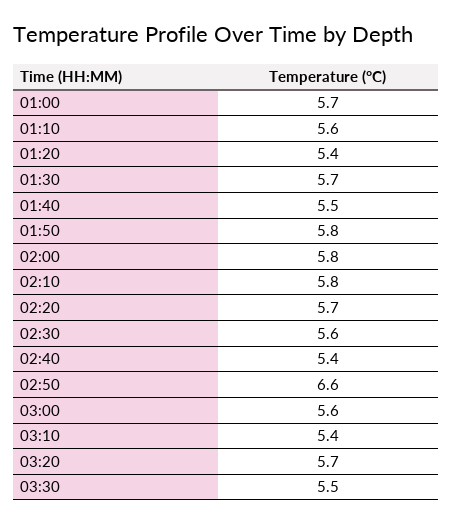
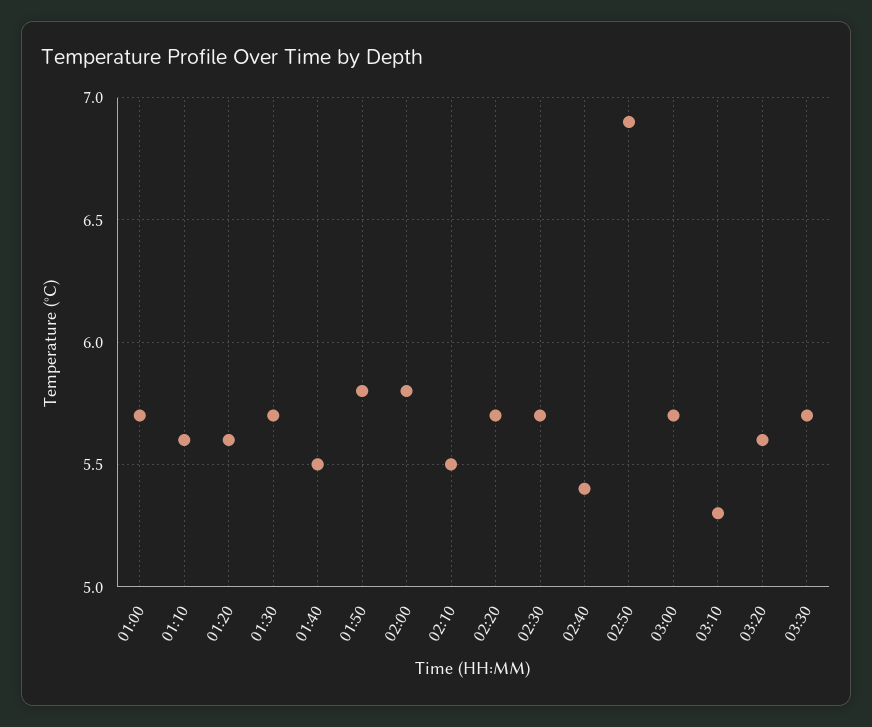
01:20: 5.4 -> 5.6
02:10: 5.8 -> 5.5
02:30: 5.6 -> 5.7
02:50: 6.6 -> 6.9
03:00: 5.6 -> 5.7
03:10: 5.4 -> 5.3
03:20: 5.7 -> 5.6
03:30: 5.5 -> 5.7

